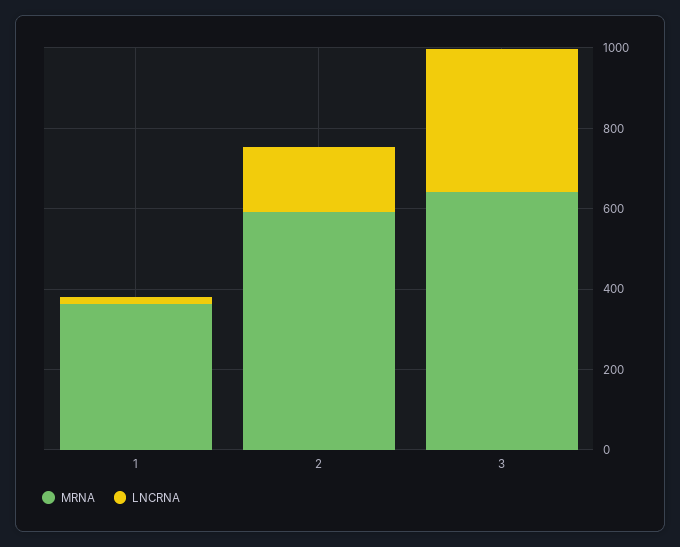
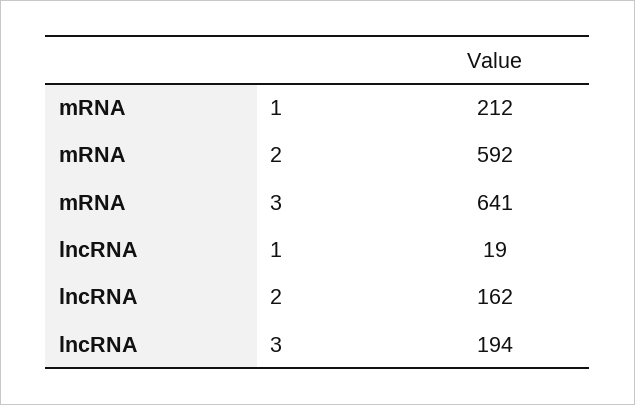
MRNA, 1: 350 -> 212
LNCRNA, 3: 350 -> 194

